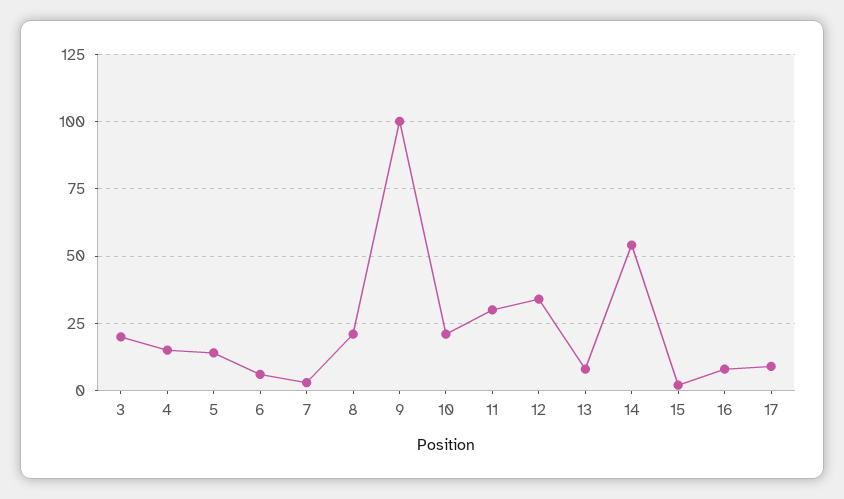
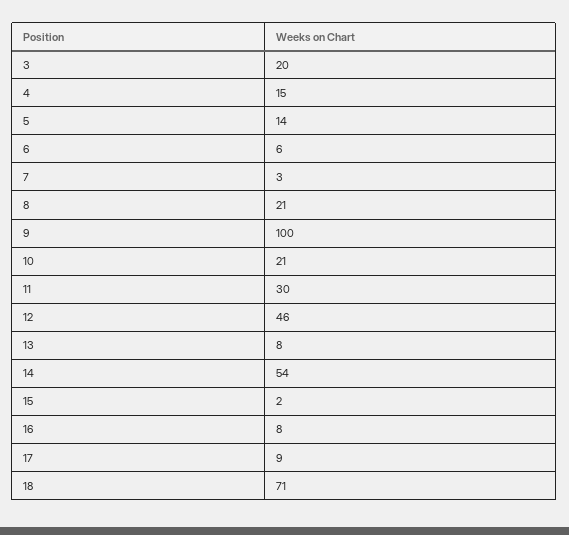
12: 35 -> 46
18: none -> 71

